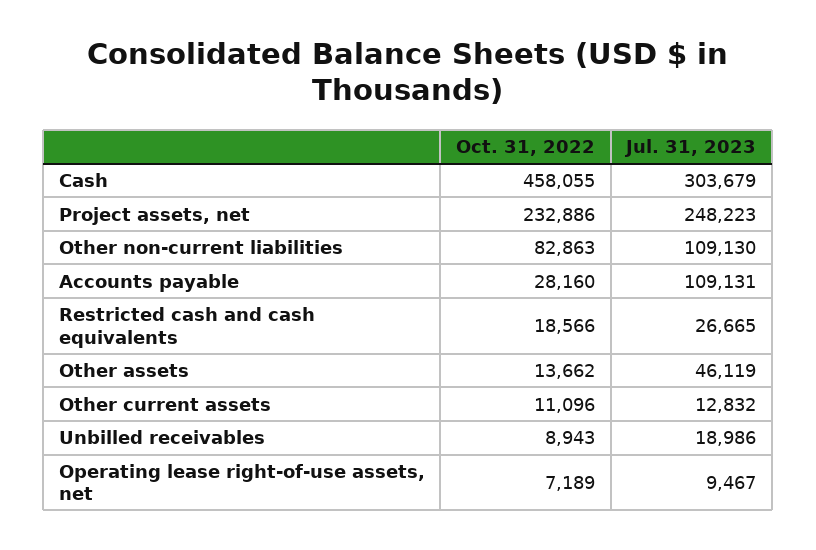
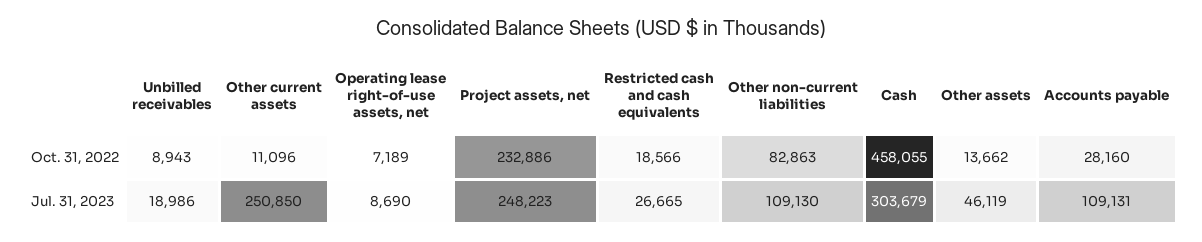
Jul. 31, 2023, Other current assets: 12832 -> 250850
Jul. 31, 2023, Operating lease right-of-use assets, net: 9467 -> 8690

